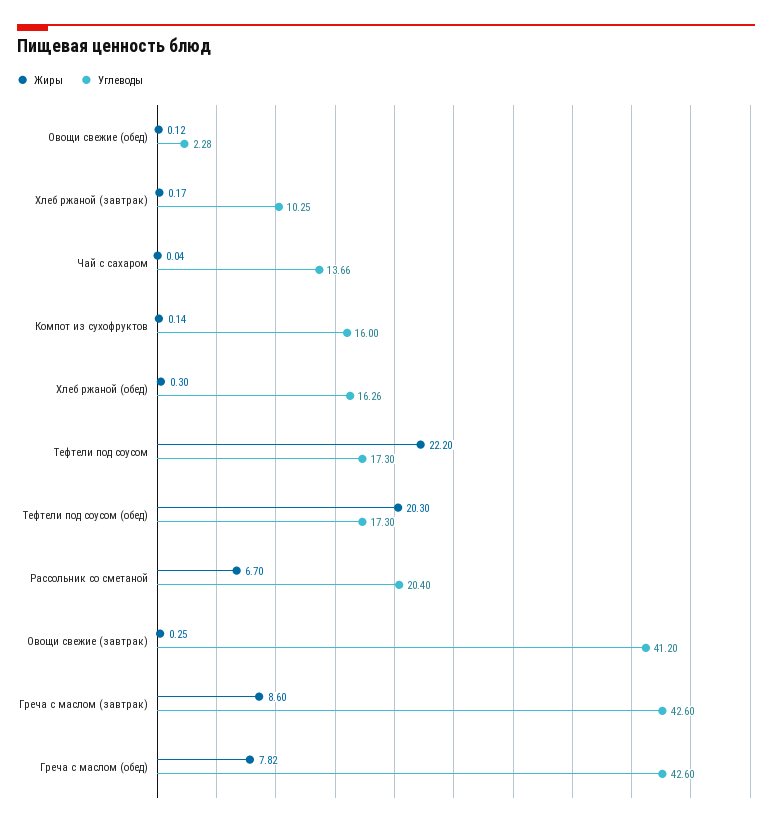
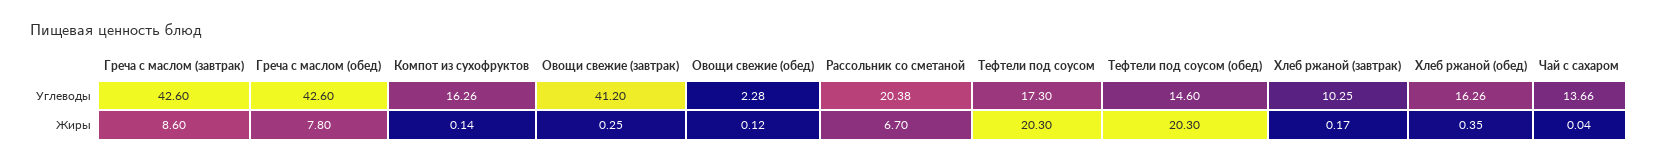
Углеводы, Компот из сухофруктов: 16 -> 16.26
Жиры, Хлеб ржаной (обед): 0.3 -> 0.35
Жиры, Тефтели под соусом: 22.2 -> 20.3
Углеводы, Тефтели под соусом (обед): 17.3 -> 14.6
Углеводы, Рассольник со сметаной: 20.4 -> 20.38
Жиры, Греча с маслом (обед): 7.82 -> 7.8

